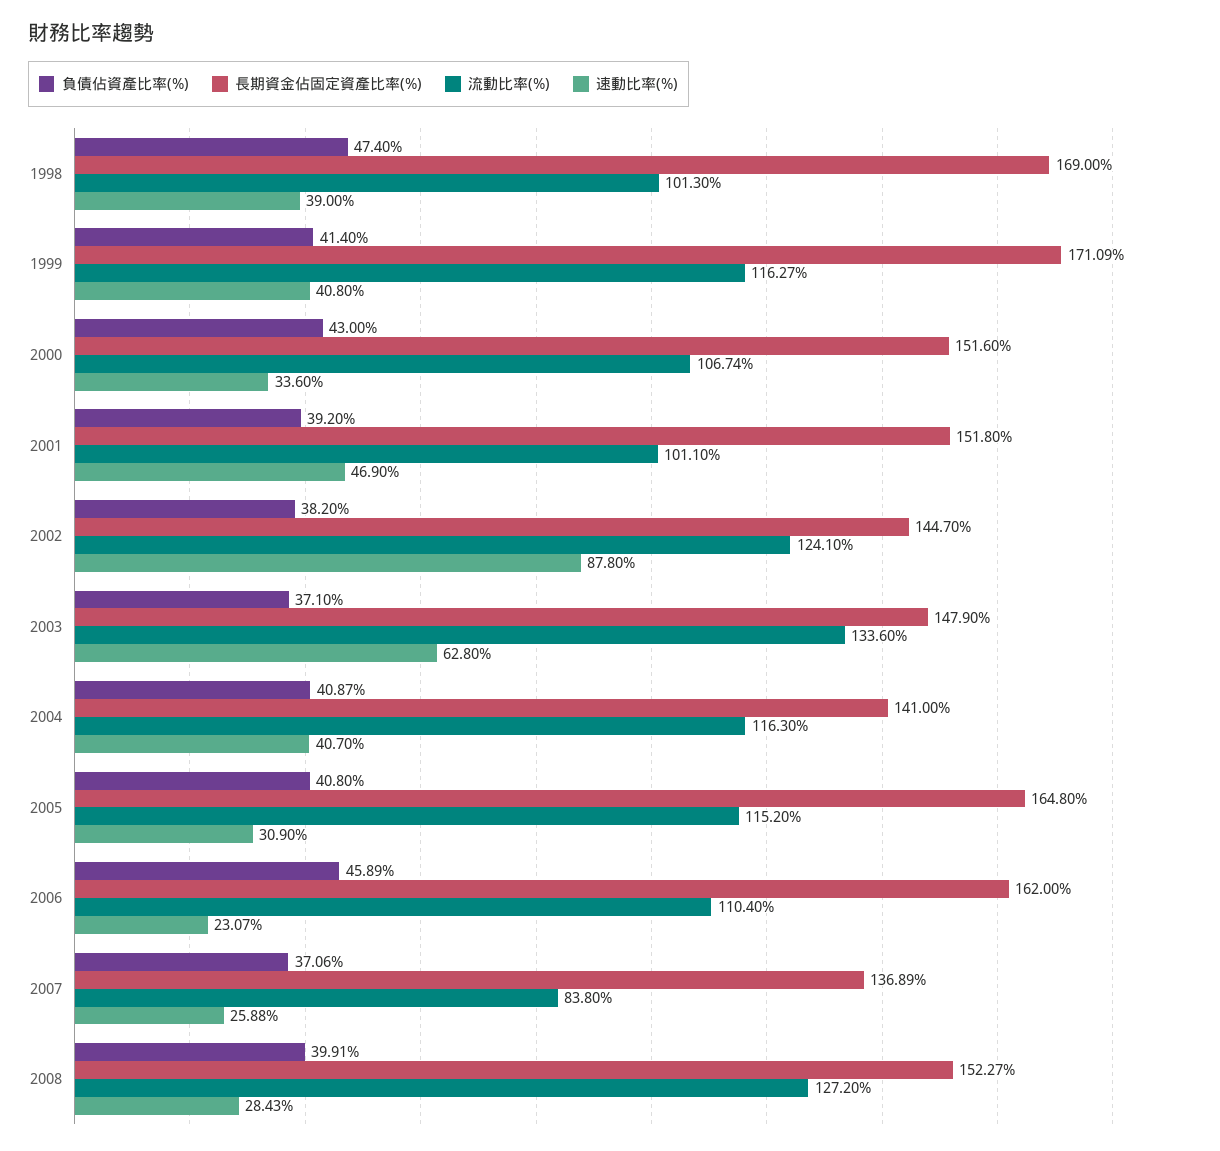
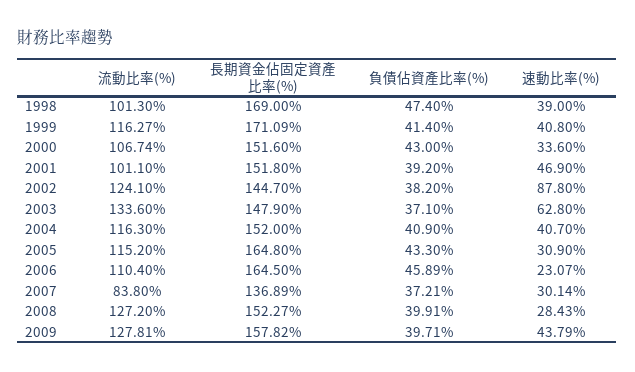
負債佔資產比率(%), 2004: 40.87 -> 40.9
長期資金佔固定資產比率(%), 2004: 141 -> 152
負債佔資產比率(%), 2005: 40.8 -> 43.3
長期資金佔固定資產比率(%), 2006: 162 -> 164.5
負債佔資產比率(%), 2007: 37.06 -> 37.21
速動比率(%), 2007: 25.88 -> 30.14
流動比率(%), 2009: none -> 127.81
長期資金佔固定資產比率(%), 2009: none -> 157.82
負債佔資產比率(%), 2009: none -> 39.71
速動比率(%), 2009: none -> 43.79

